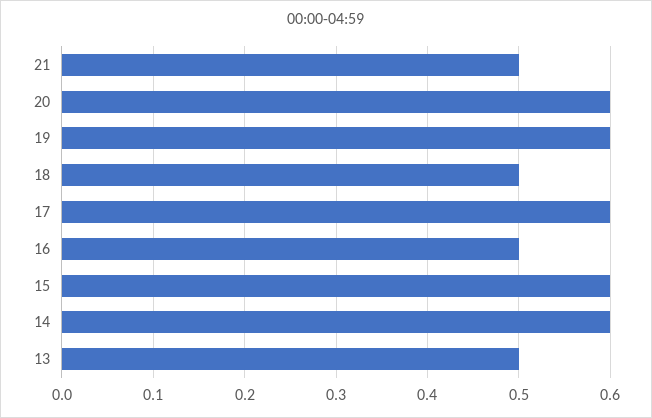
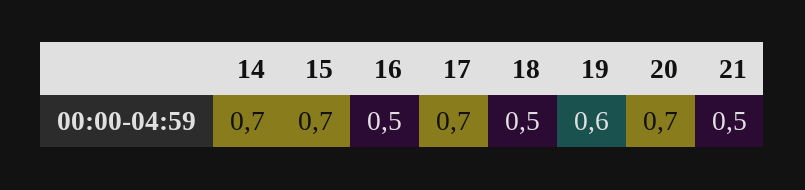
20: 0.6 -> 0.7
17: 0.6 -> 0.7
15: 0.6 -> 0.7
14: 0.6 -> 0.7
13: 0.5 -> none

